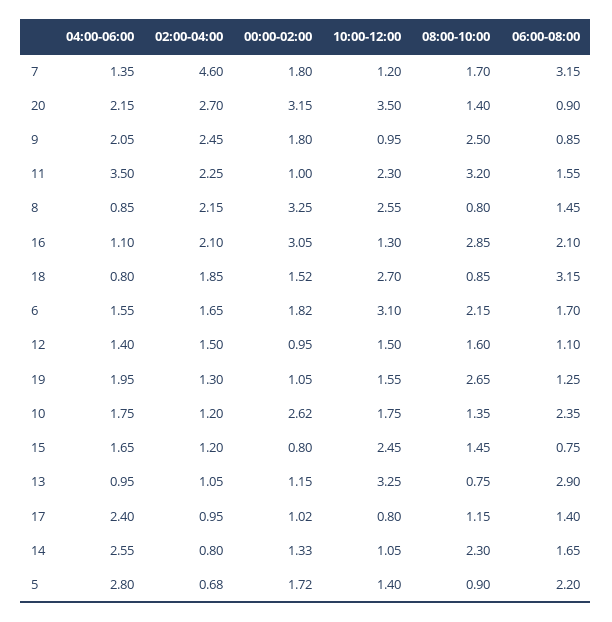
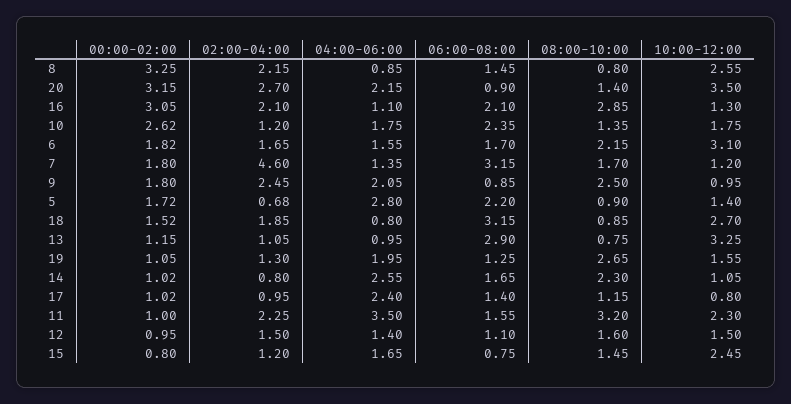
00:00-02:00, 14: 1.33 -> 1.02

